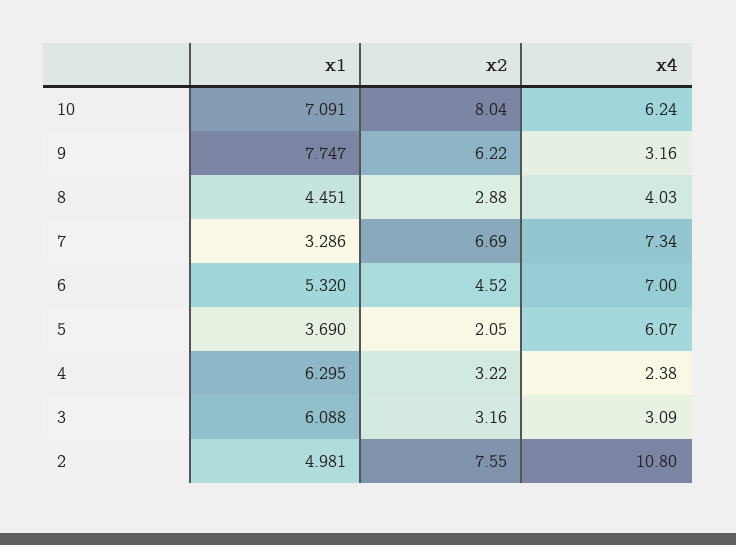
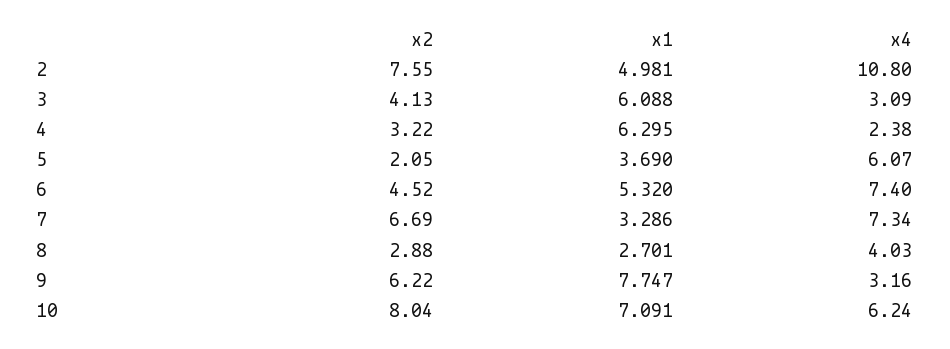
x1, 8: 4.451 -> 2.701
x4, 6: 7 -> 7.4
x2, 3: 3.16 -> 4.13

